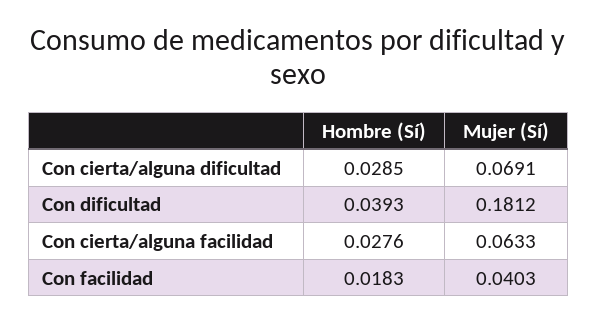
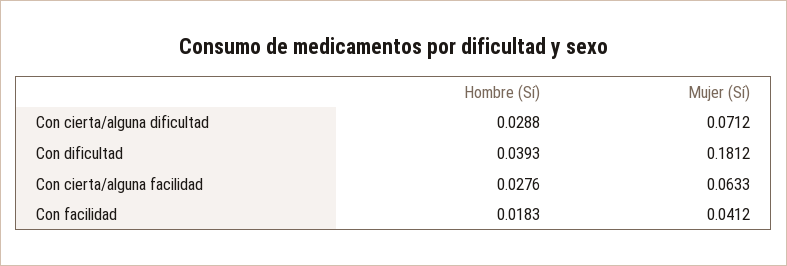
Hombre (Sí), Con cierta/alguna dificultad: 0.0285 -> 0.0288
Mujer (Sí), Con cierta/alguna dificultad: 0.0691 -> 0.0712
Mujer (Sí), Con facilidad: 0.0403 -> 0.0412

